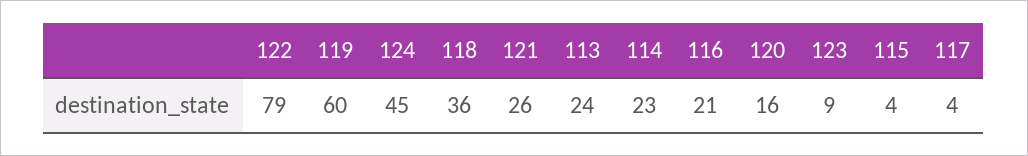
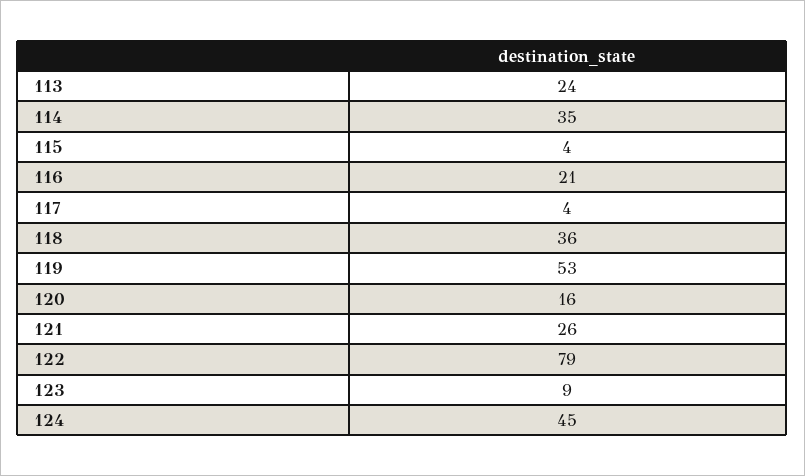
119: 60 -> 53
114: 23 -> 35

